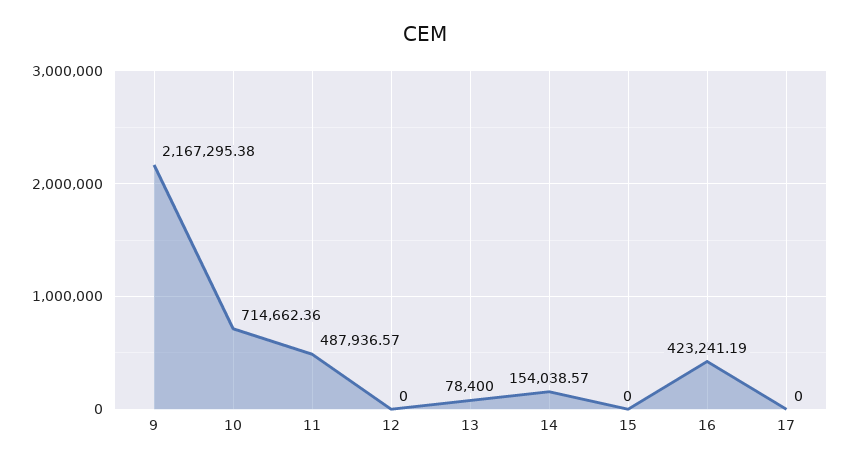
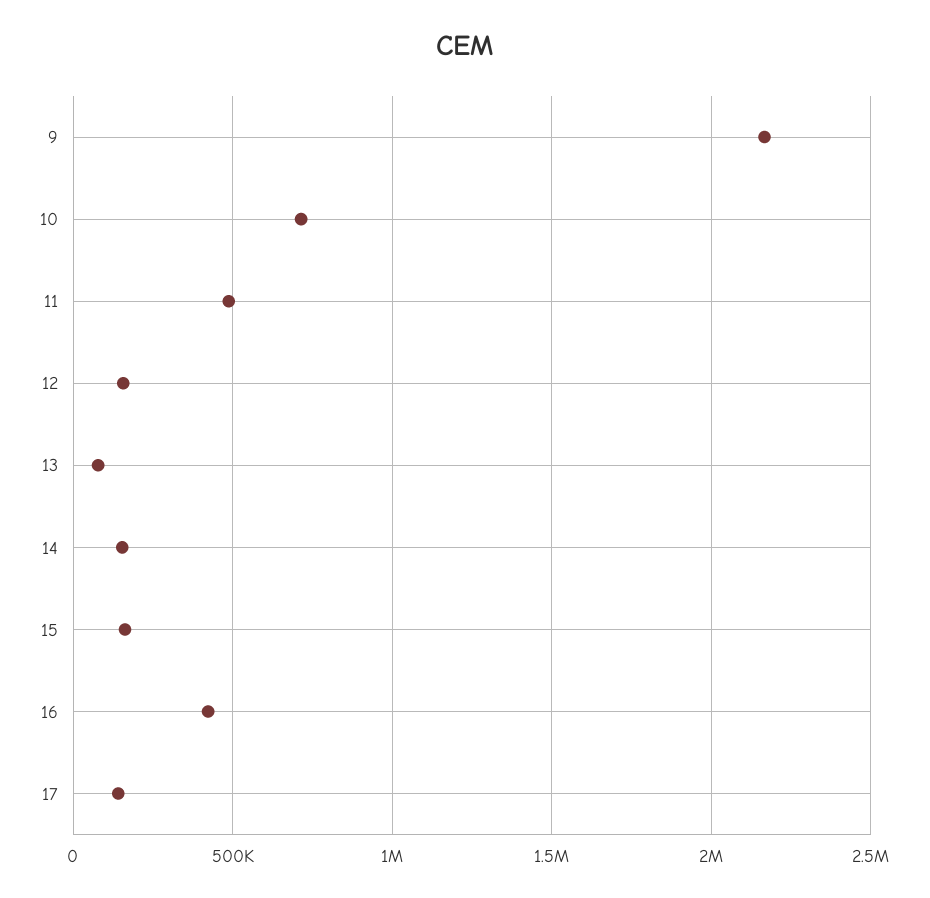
12: 0 -> 150000
15: 0 -> 150000
17: 0 -> 150000

